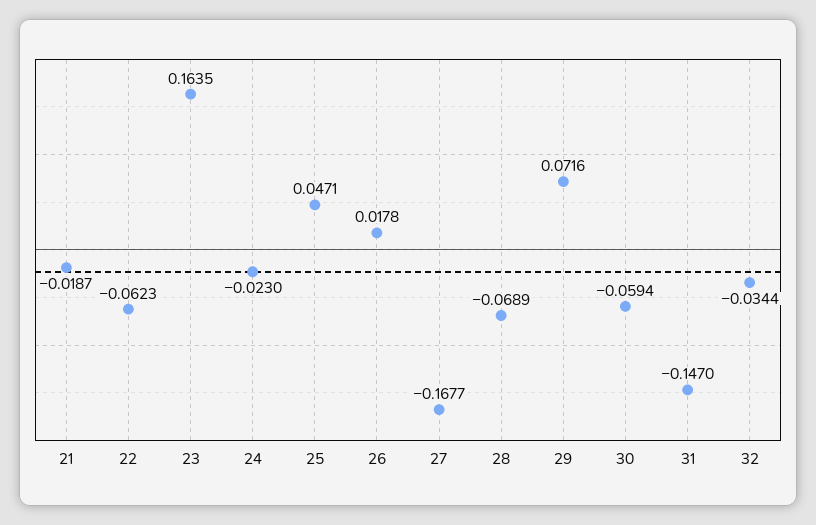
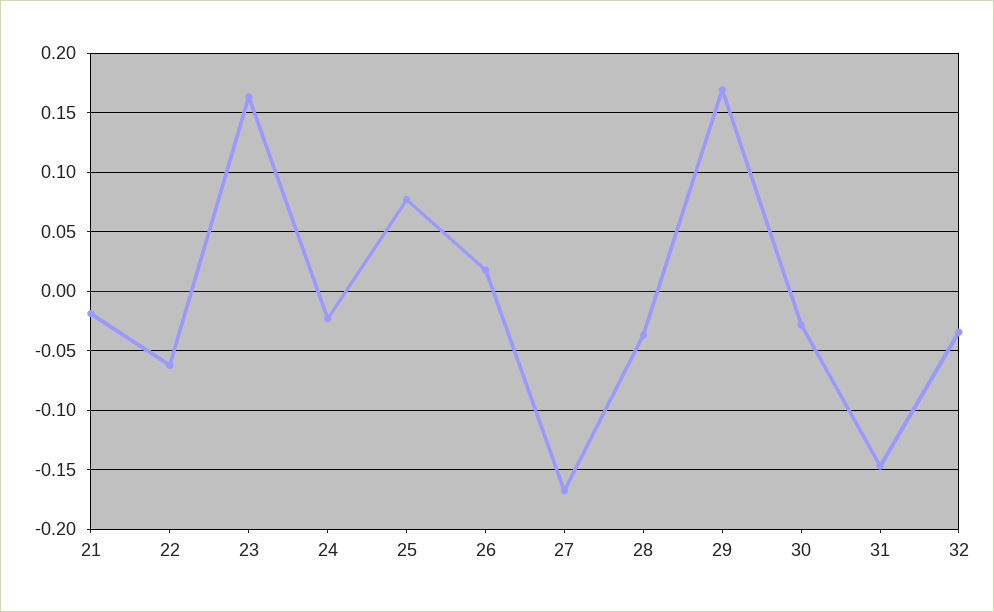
25: 0.0471 -> 0.08
28: -0.0689 -> -0.04
29: 0.0716 -> 0.17
30: -0.0594 -> -0.03

